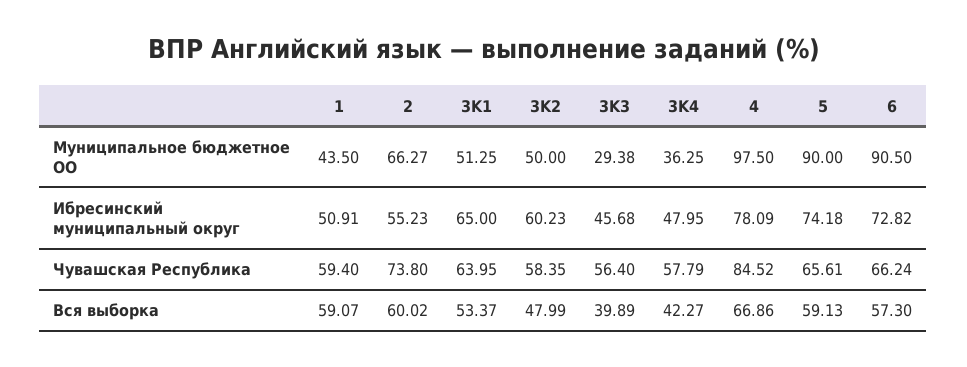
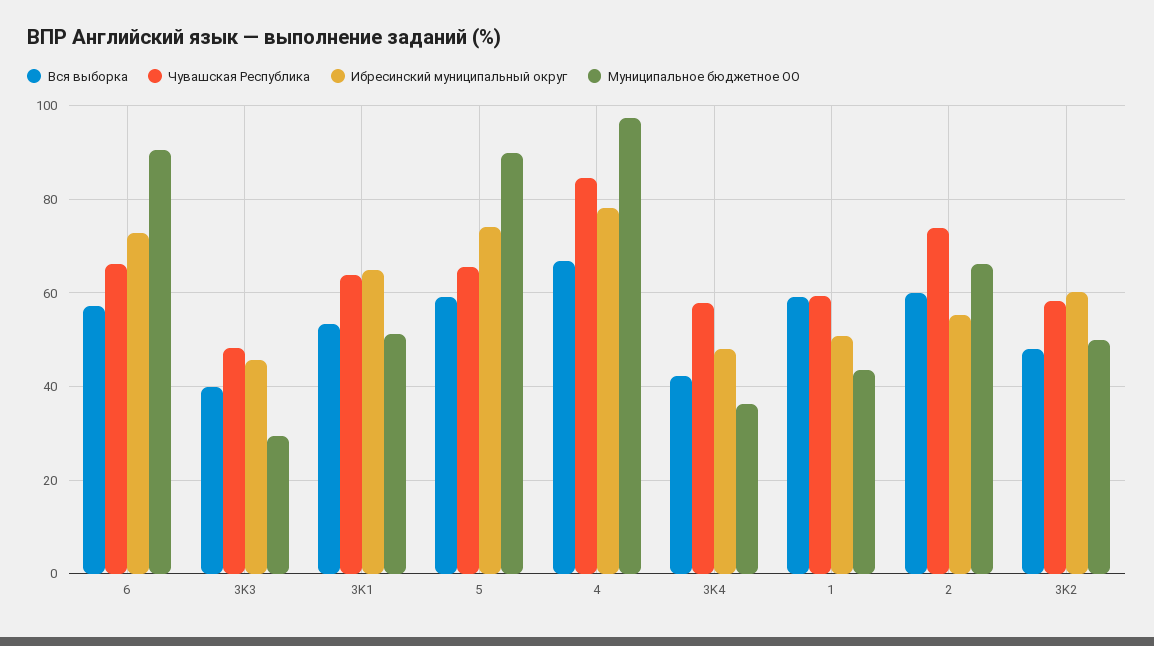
Чувашская Республика, 3K3: 56.4 -> 48

